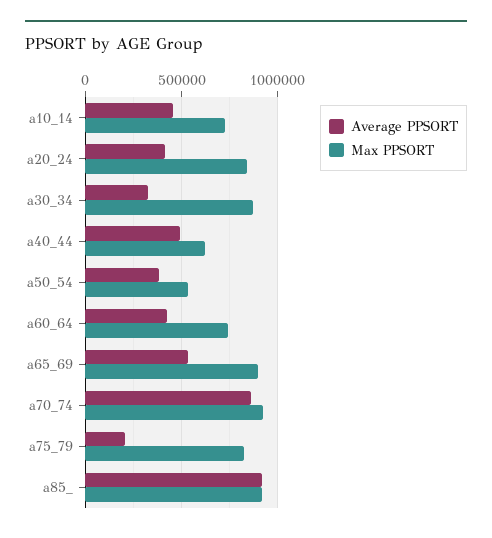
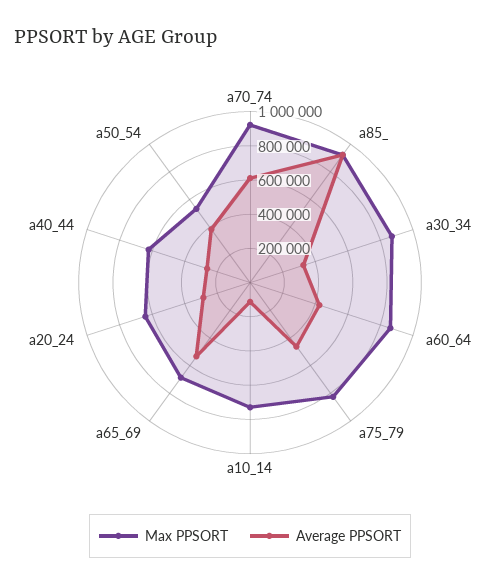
Average PPSORT, a10_14: 450000 -> 100000
Average PPSORT, a20_24: 400000 -> 300000
Max PPSORT, a20_24: 850000 -> 650000
Average PPSORT, a40_44: 500000 -> 250000
Max PPSORT, a60_64: 750000 -> 850000
Max PPSORT, a65_69: 900000 -> 700000
Average PPSORT, a70_74: 850000 -> 600000
Average PPSORT, a75_79: 200000 -> 450000

